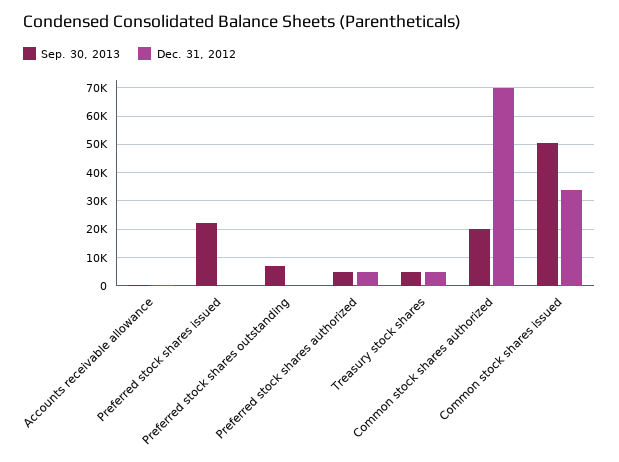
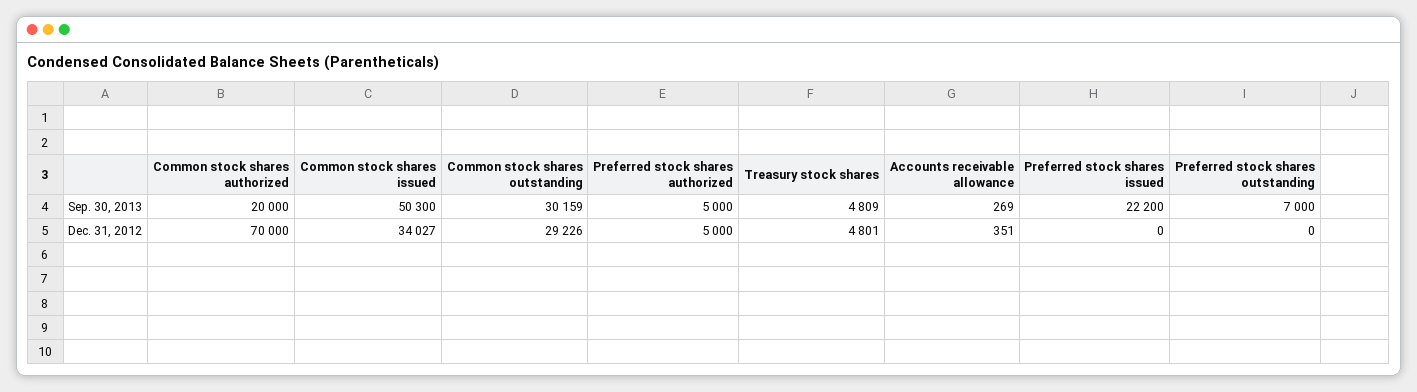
Sep. 30, 2013, Common stock shares outstanding: none -> 30159
Dec. 31, 2012, Common stock shares outstanding: none -> 29226

